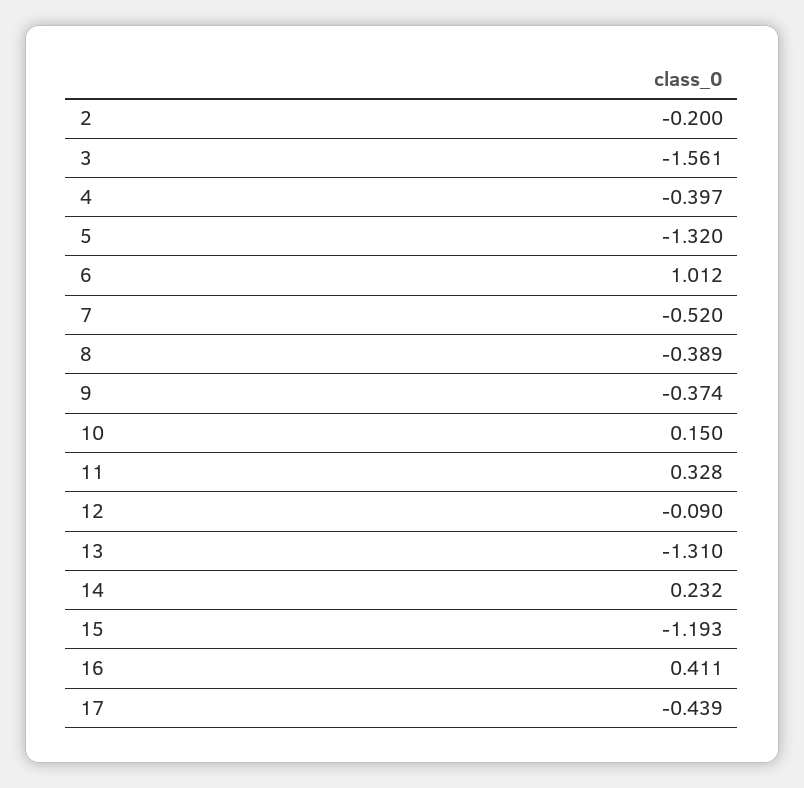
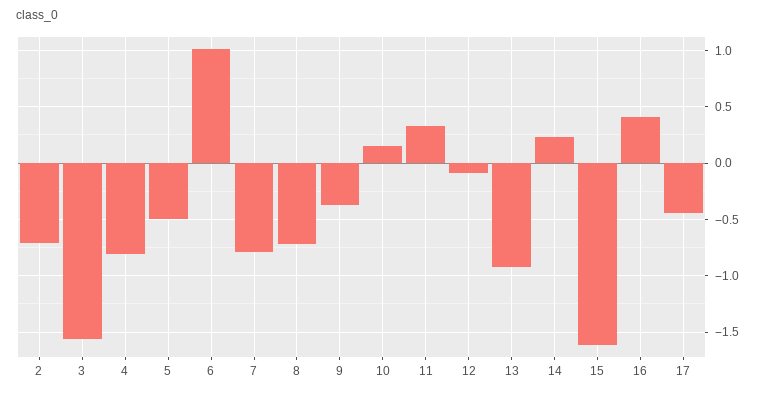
2: -0.2 -> -0.7
4: -0.397 -> -0.8
5: -1.32 -> -0.5
7: -0.52 -> -0.8
8: -0.389 -> -0.7
13: -1.31 -> -0.9
15: -1.193 -> -1.6

